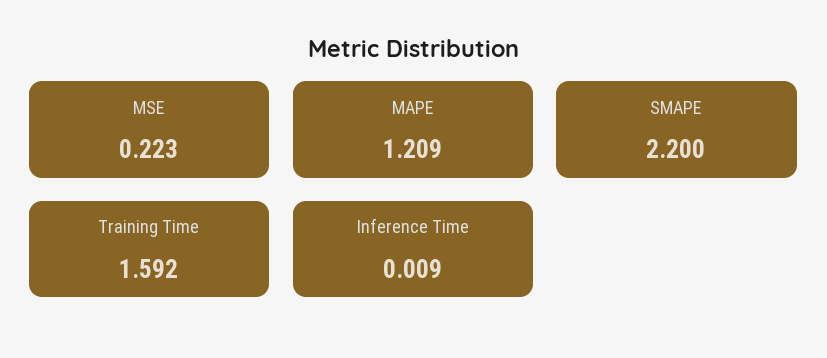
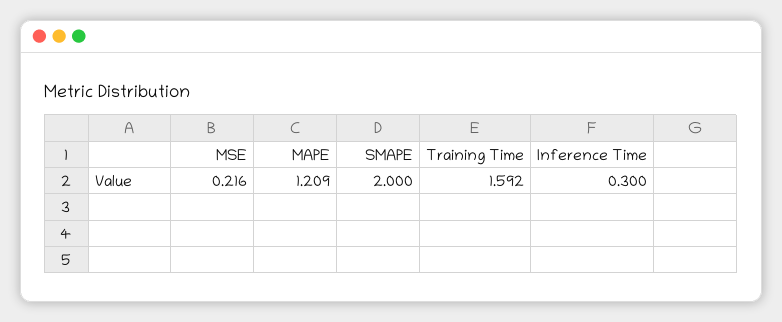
MSE: 0.223 -> 0.216
SMAPE: 2.2 -> 2
Inference Time: 0.009 -> 0.3

